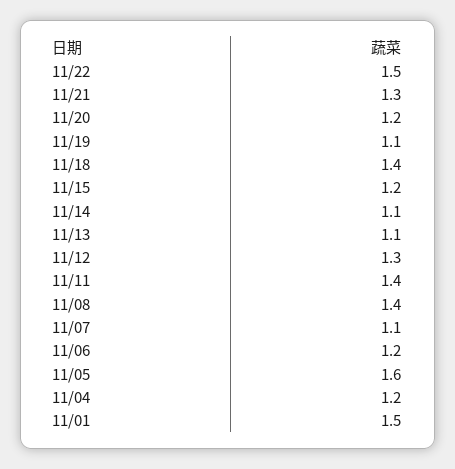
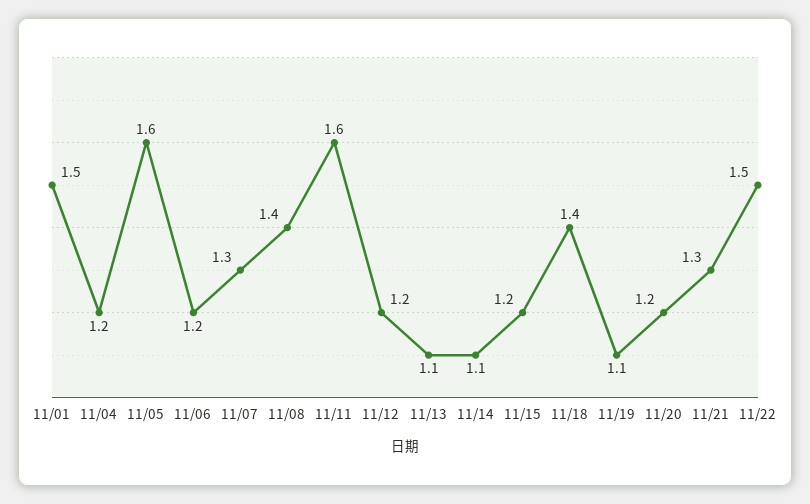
11/12: 1.3 -> 1.2
11/11: 1.4 -> 1.6
11/07: 1.1 -> 1.3

